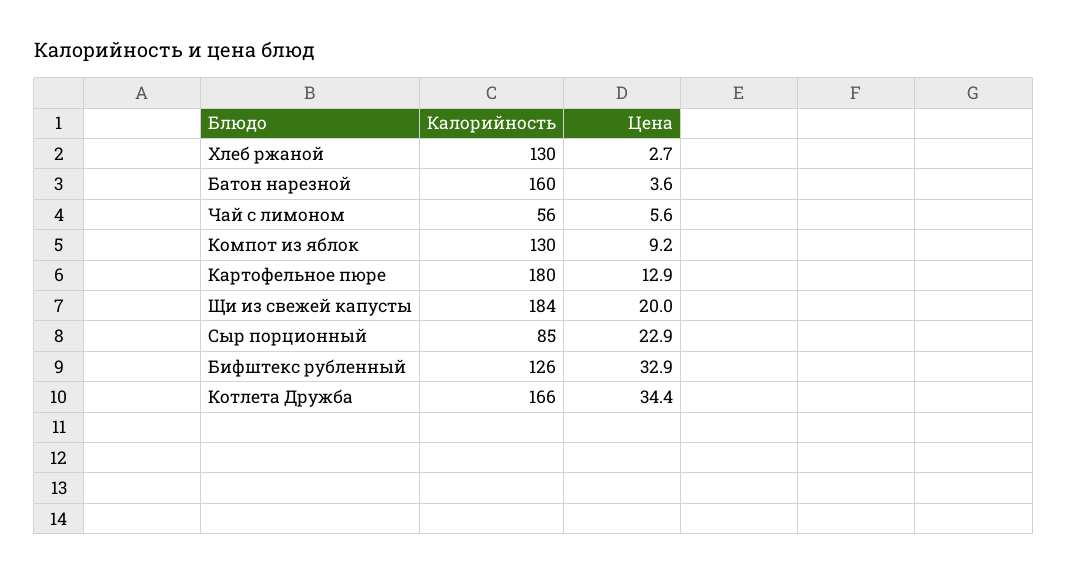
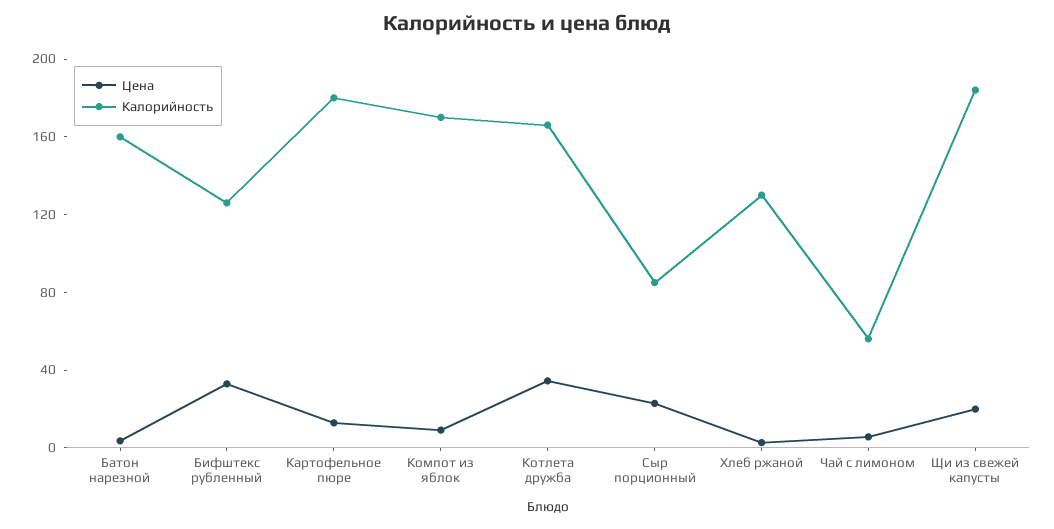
Калорийность, Компот из яблок: 130 -> 170

